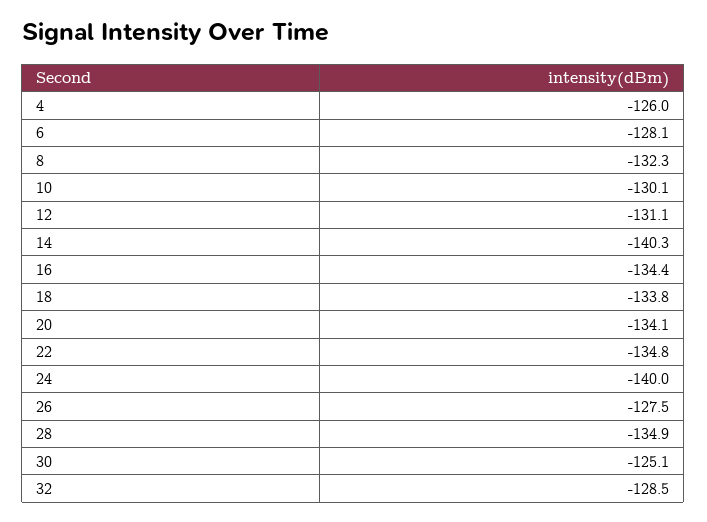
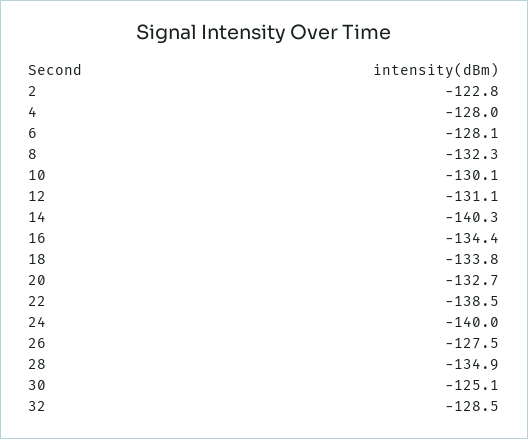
4: -126 -> -128
20: -134.1 -> -132.7
22: -134.8 -> -138.5
2: none -> -122.8

